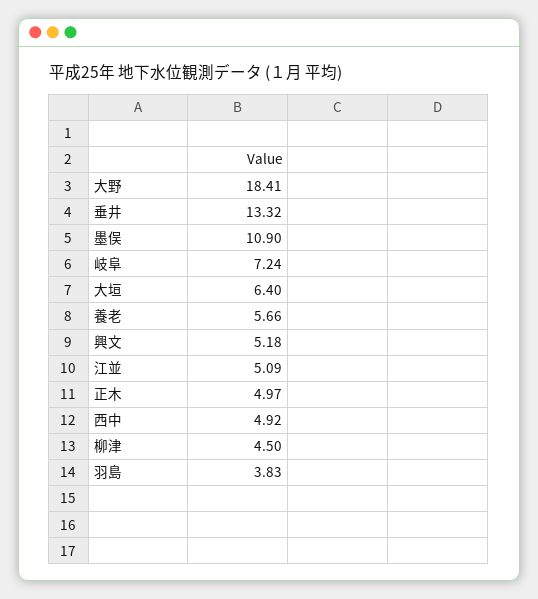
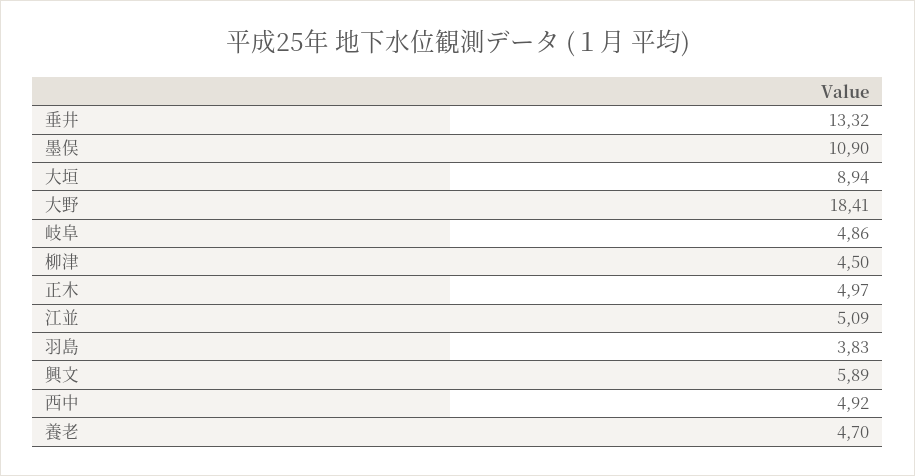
岐阜: 7.24 -> 4.86
大垣: 6.4 -> 8.94
養老: 5.66 -> 4.7
興文: 5.18 -> 5.89

